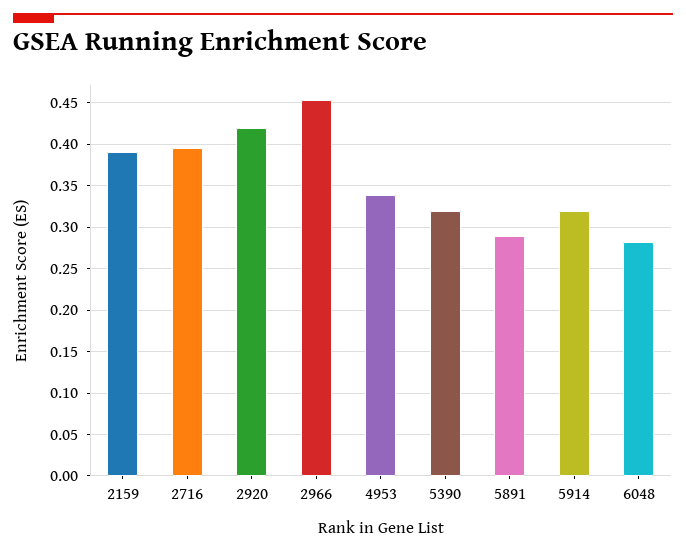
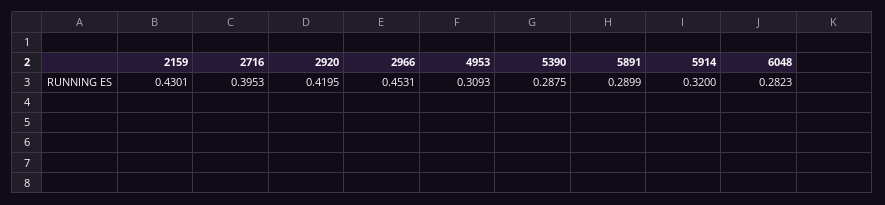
2159: 0.39 -> 0.4301
4953: 0.34 -> 0.3093
5390: 0.32 -> 0.2875

